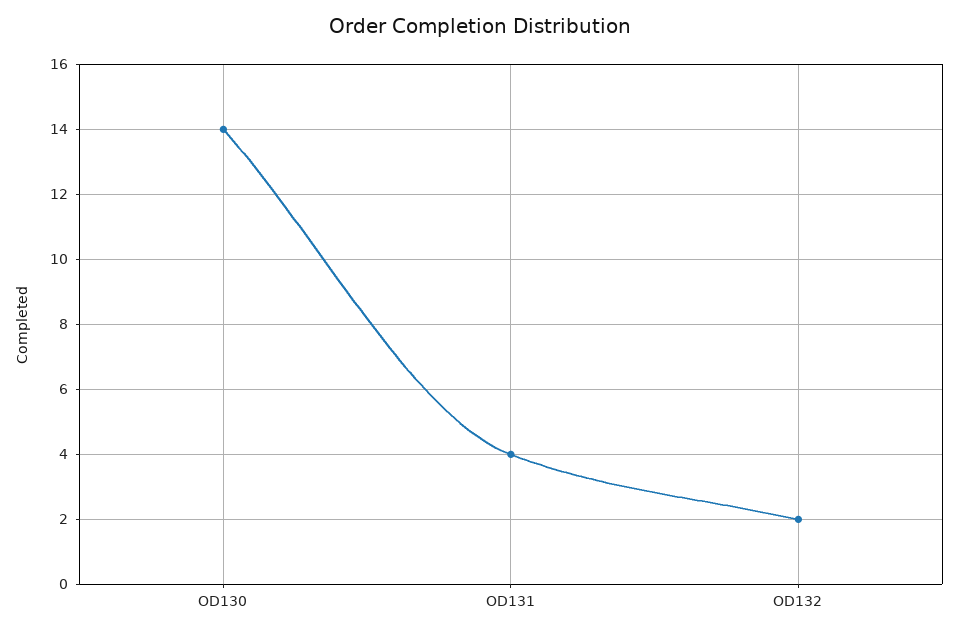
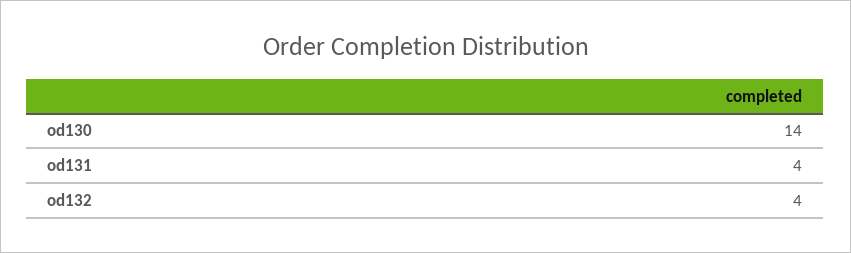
OD132: 2 -> 4

